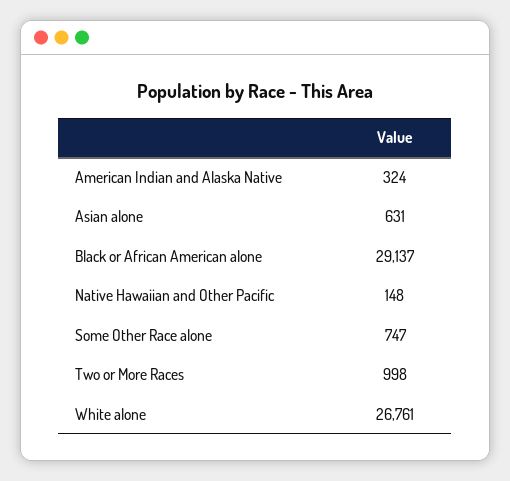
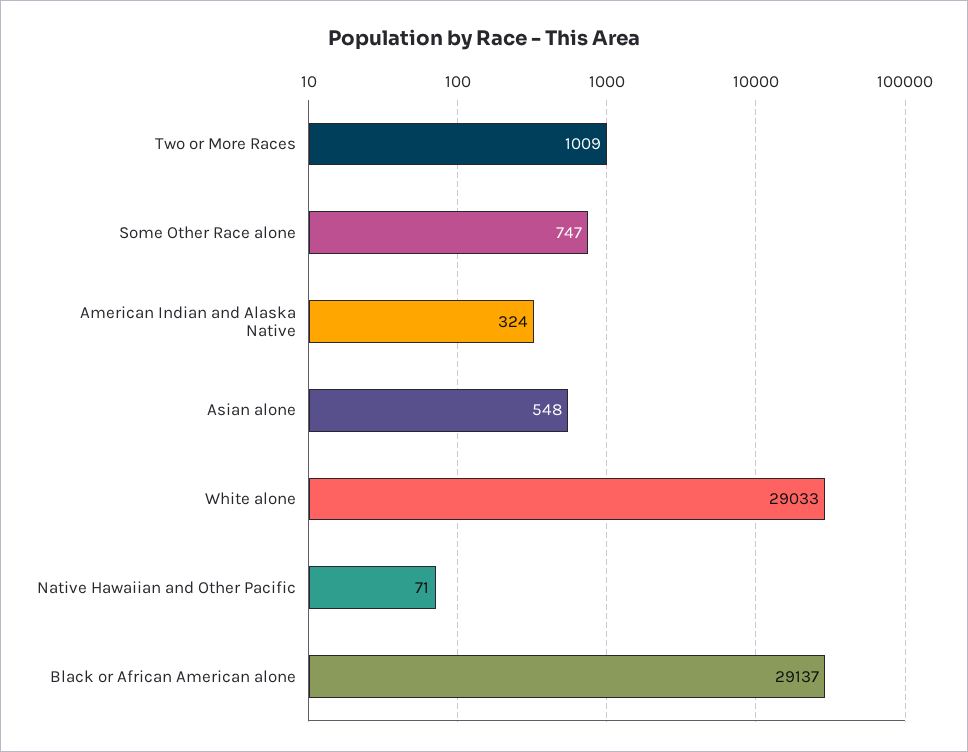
Asian alone: 631 -> 548
Native Hawaiian and Other Pacific: 148 -> 71
Two or More Races: 998 -> 1009
White alone: 26761 -> 29033

